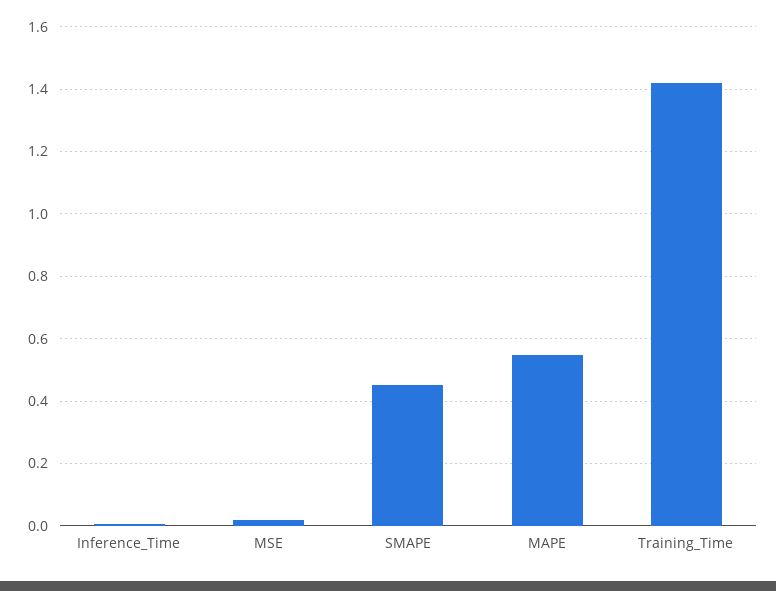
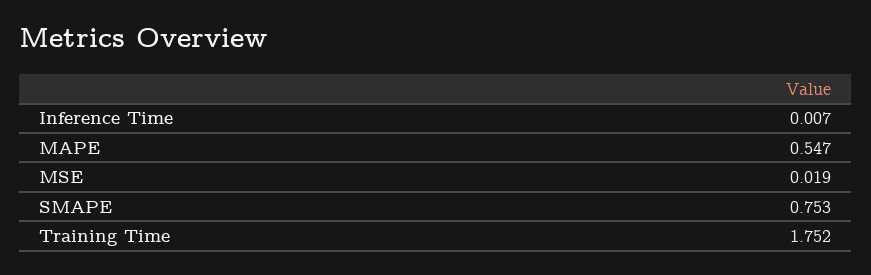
SMAPE: 0.46 -> 0.753
Training_Time: 1.42 -> 1.752

